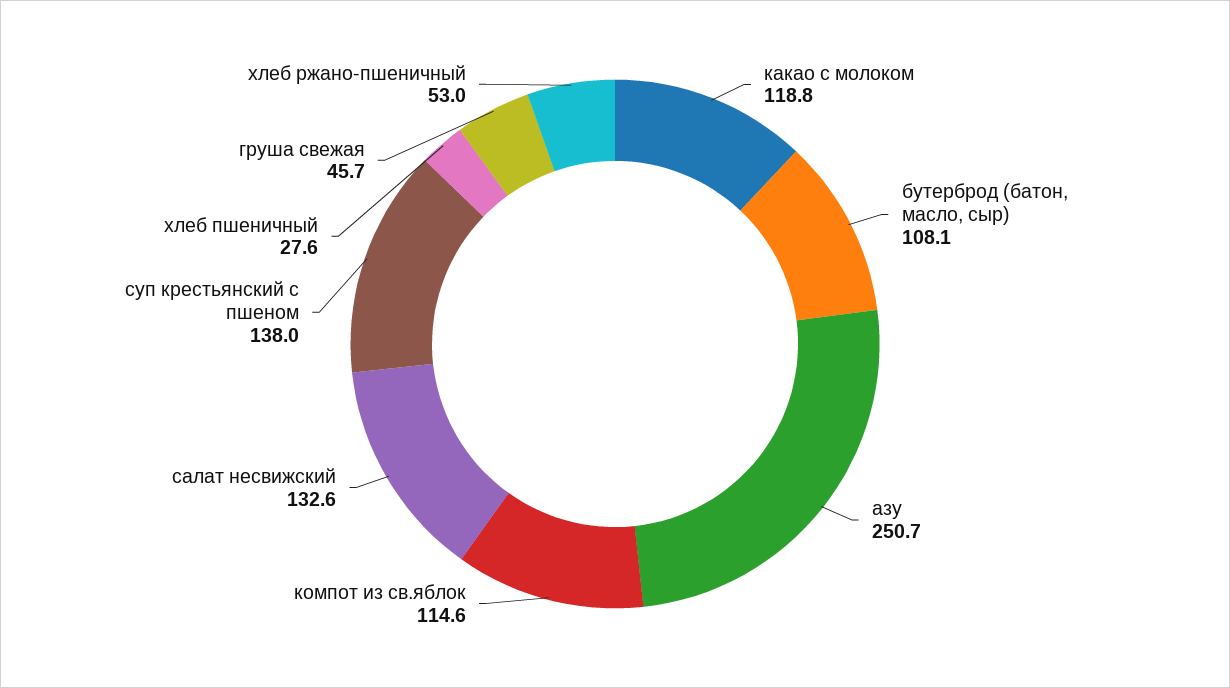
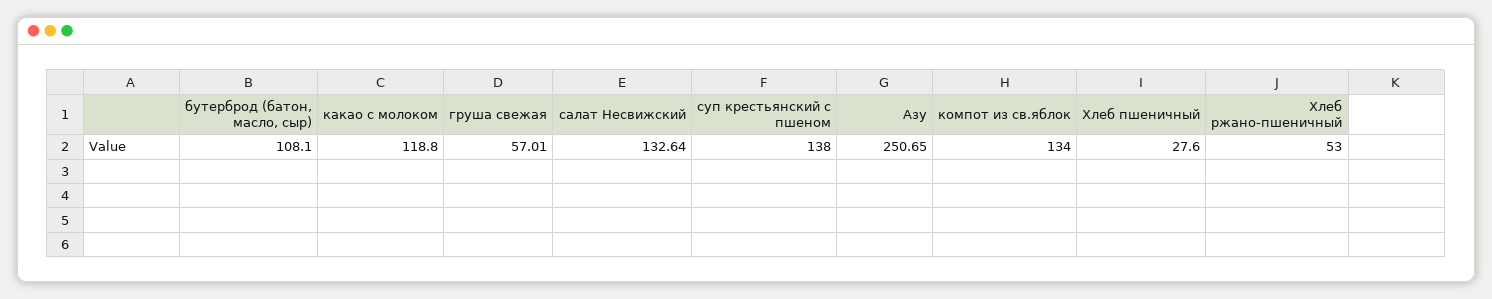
компот из св.яблок: 114.6 -> 134
груша свежая: 45.7 -> 57.01

